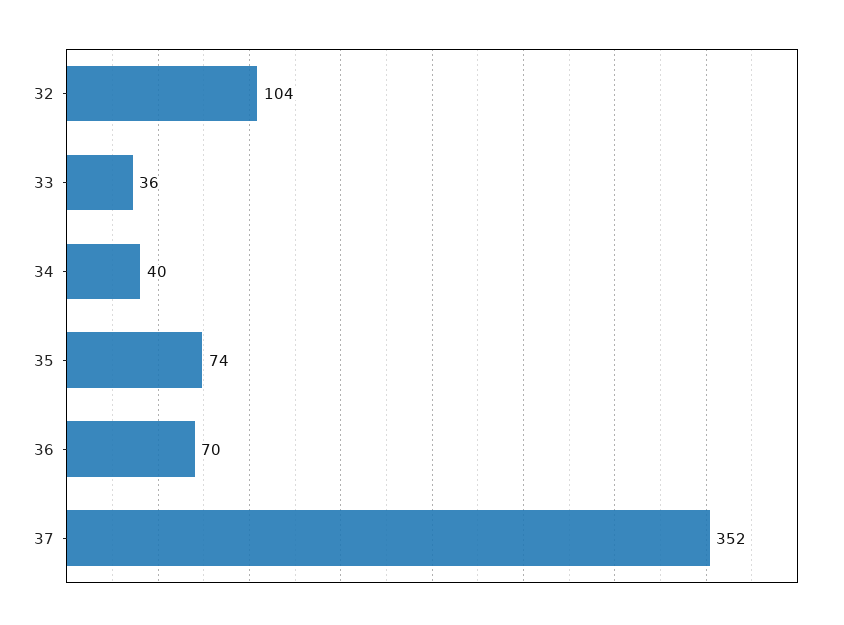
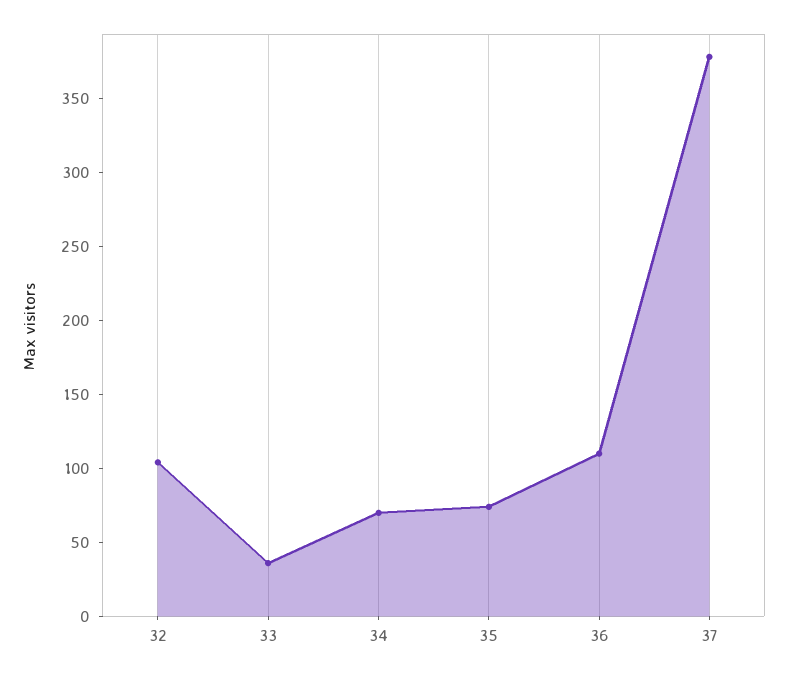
34: 40 -> 70
36: 70 -> 110
37: 352 -> 380

